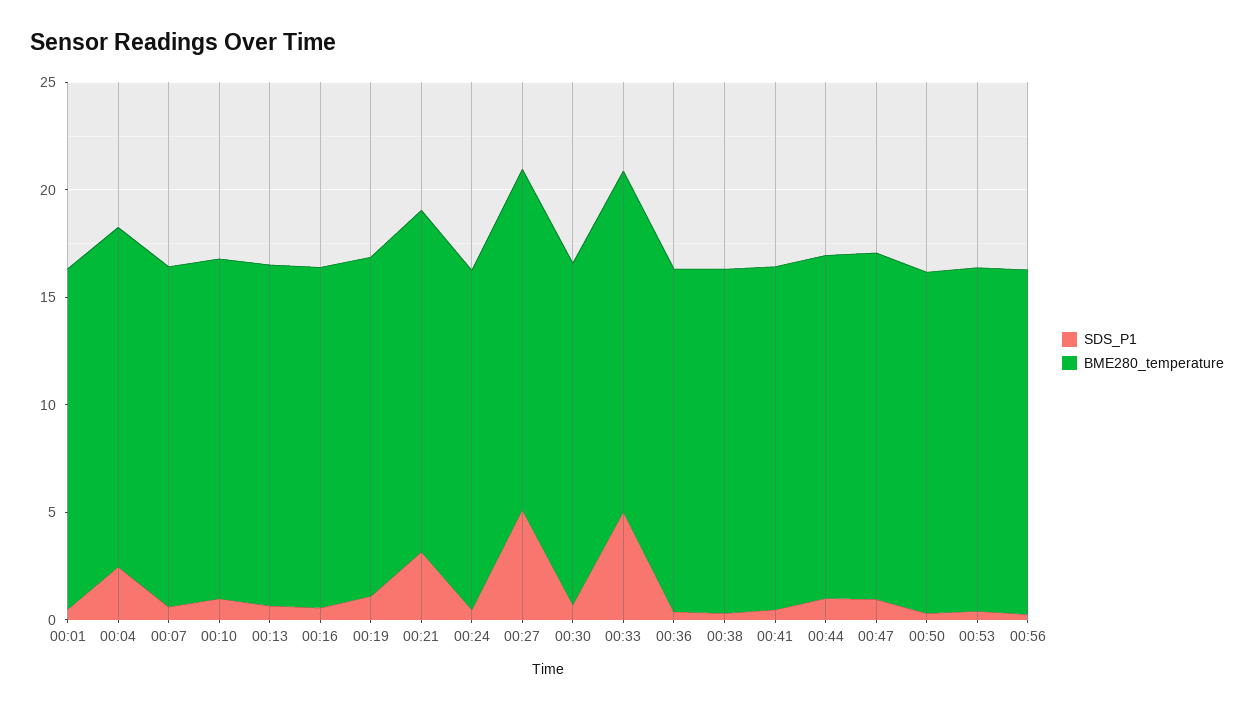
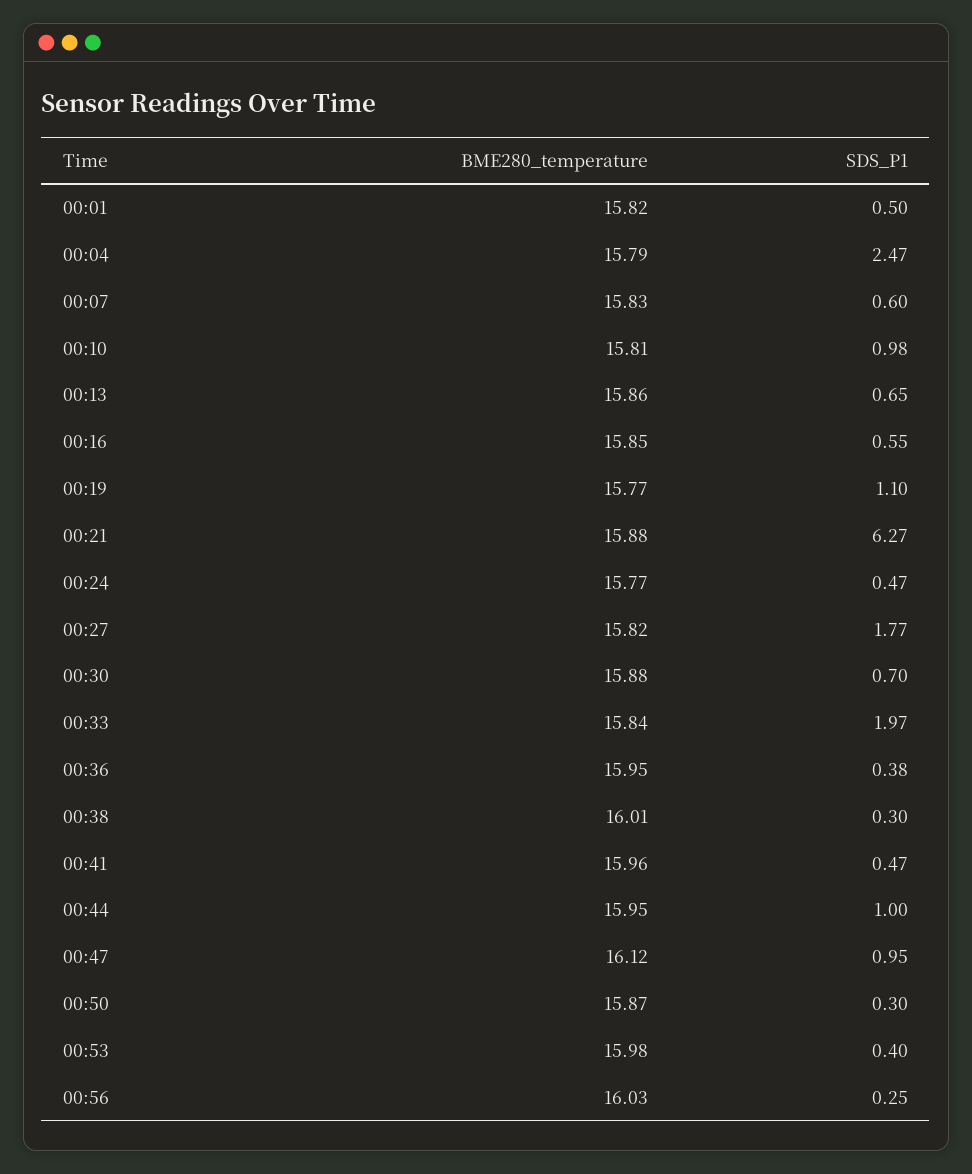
SDS_P1, 00:21: 3 -> 6.27
SDS_P1, 00:27: 5 -> 1.77
SDS_P1, 00:33: 5 -> 1.97

